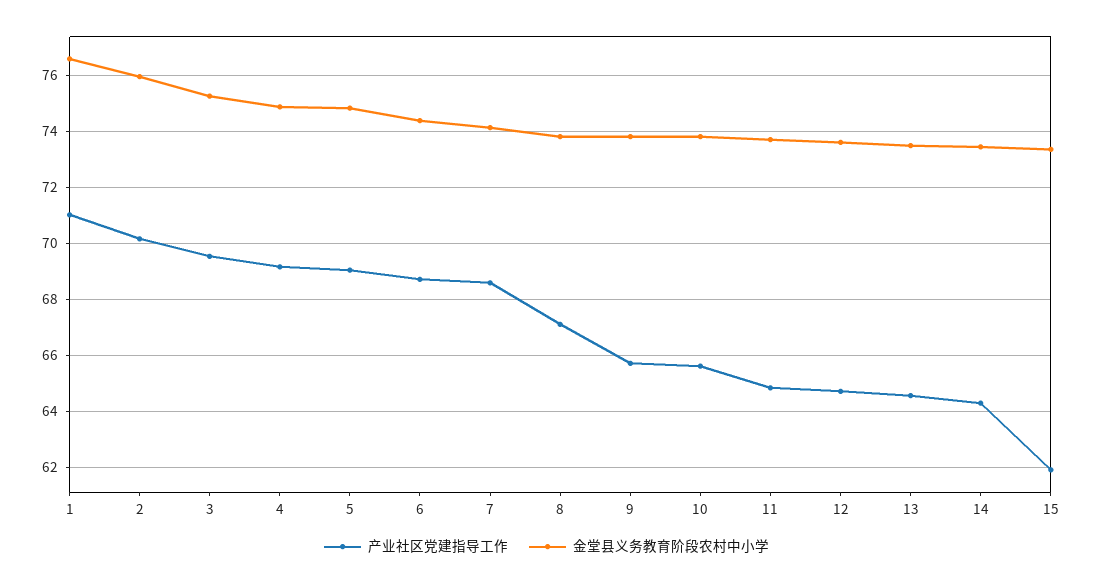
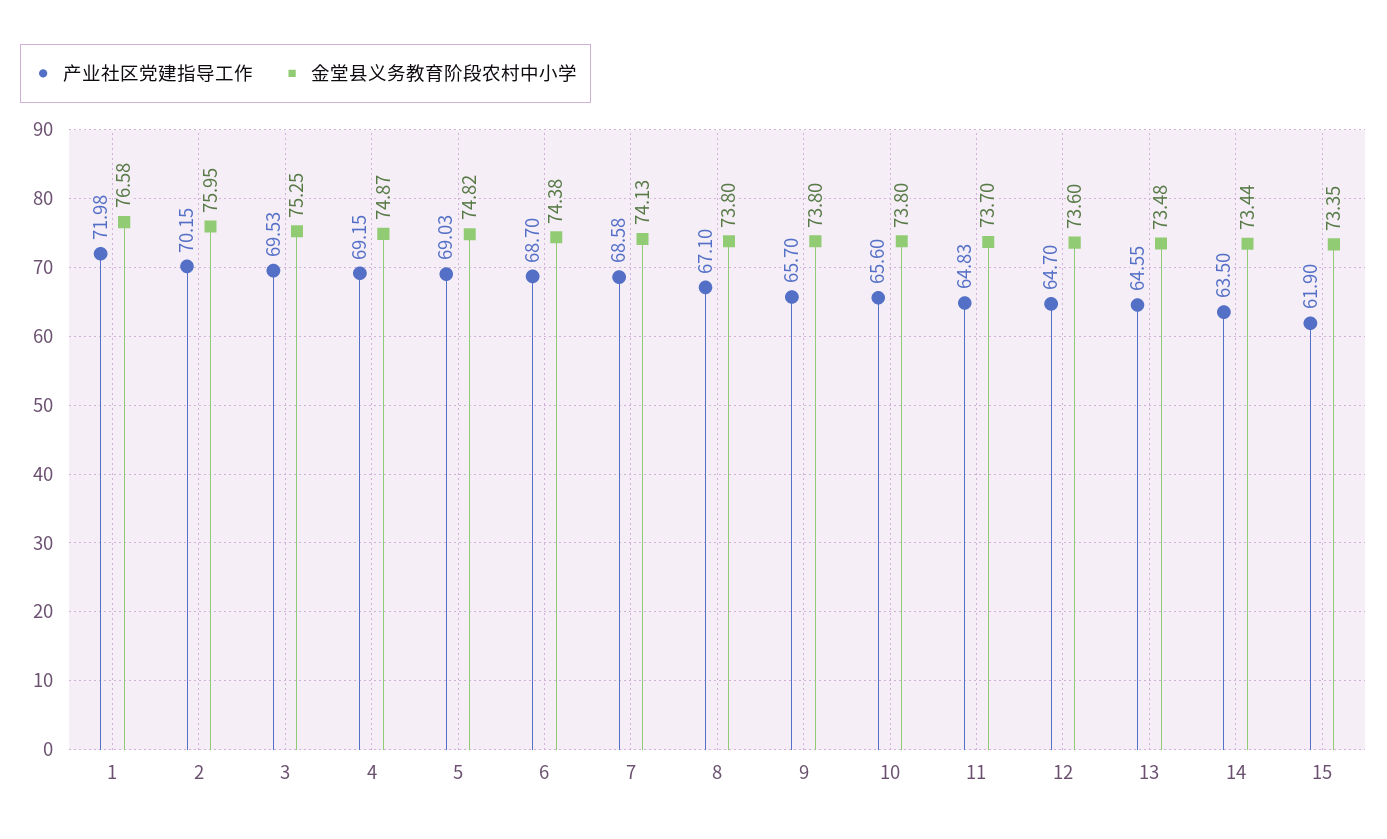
产业社区党建指导工作, 1: 71 -> 71.98
产业社区党建指导工作, 14: 64.25 -> 63.5

